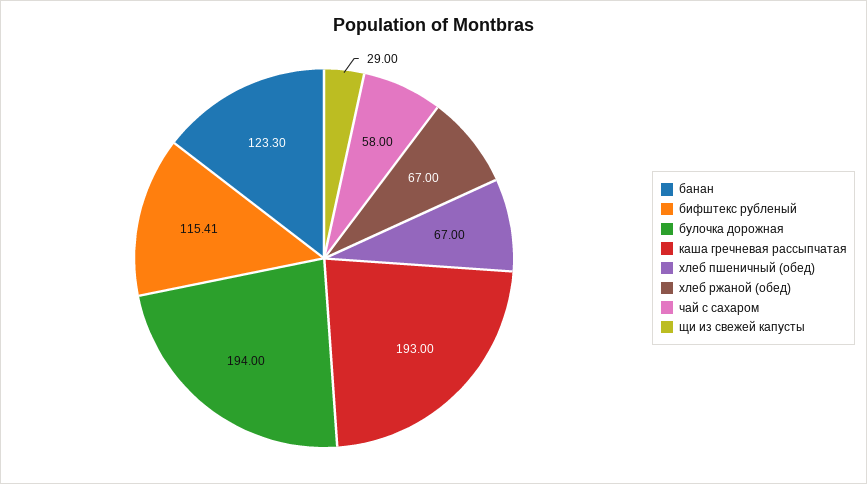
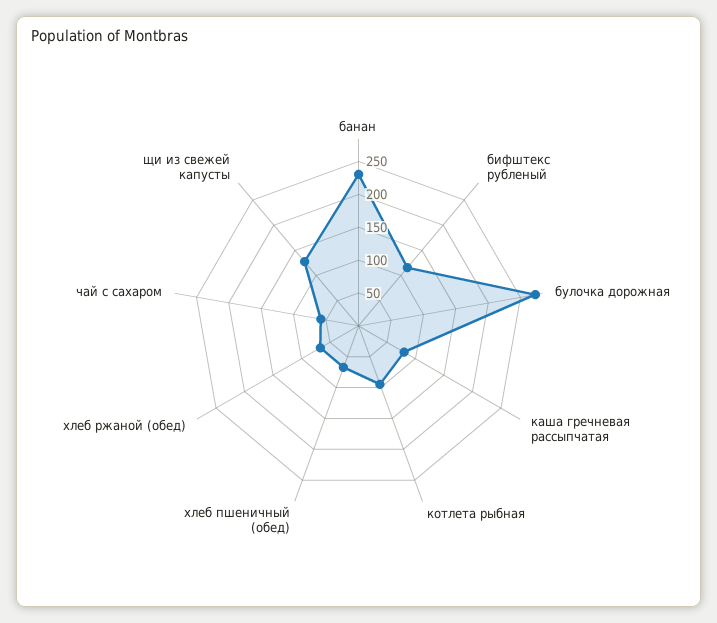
банан: 123.3 -> 225
булочка дорожная: 194 -> 275
каша гречневая рассыпчатая: 193 -> 75
щи из свежей капусты: 29 -> 125
котлета рыбная: none -> 100

